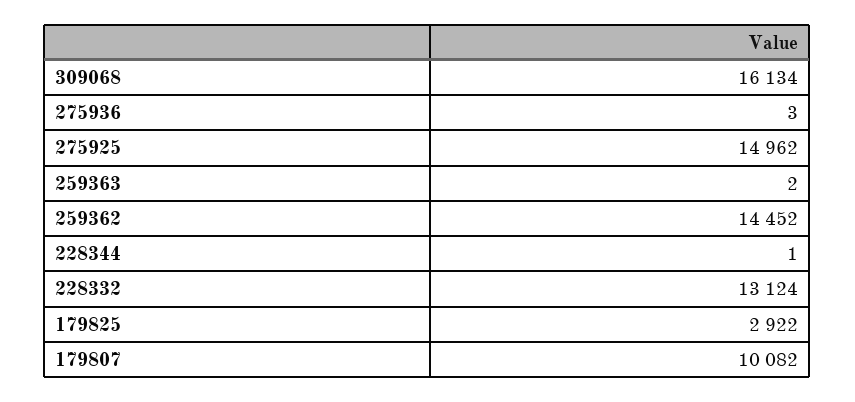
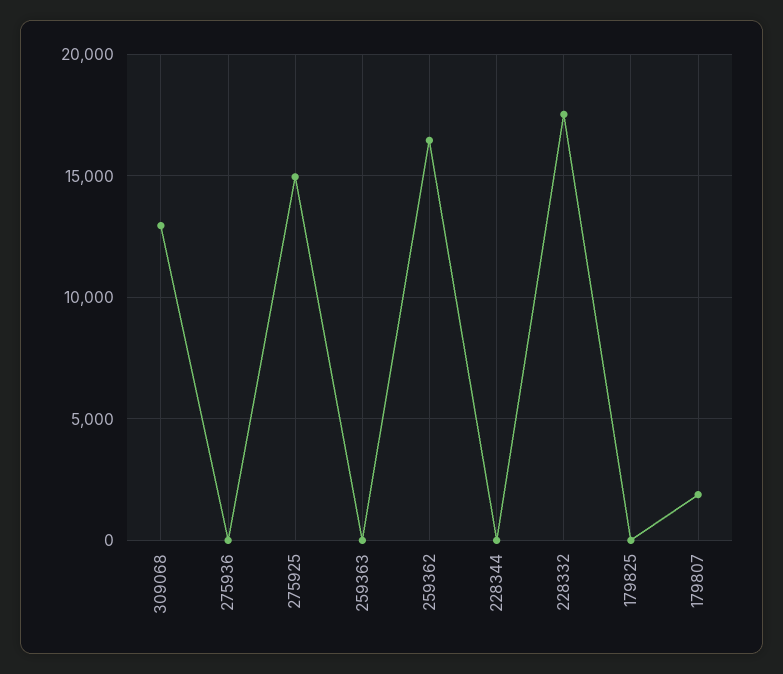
309068: 16134 -> 13000
259362: 14452 -> 16500
228332: 13124 -> 17500
179825: 2922 -> 0
179807: 10082 -> 2000

